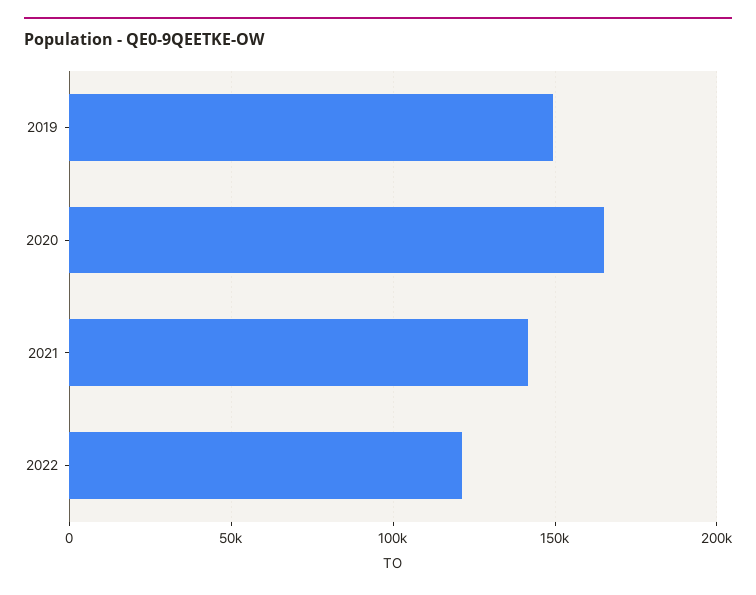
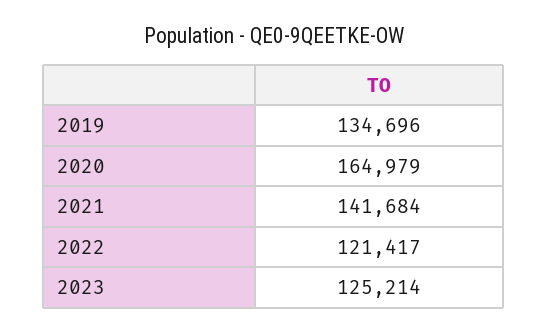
2019: 150000 -> 134696
2023: none -> 125214

